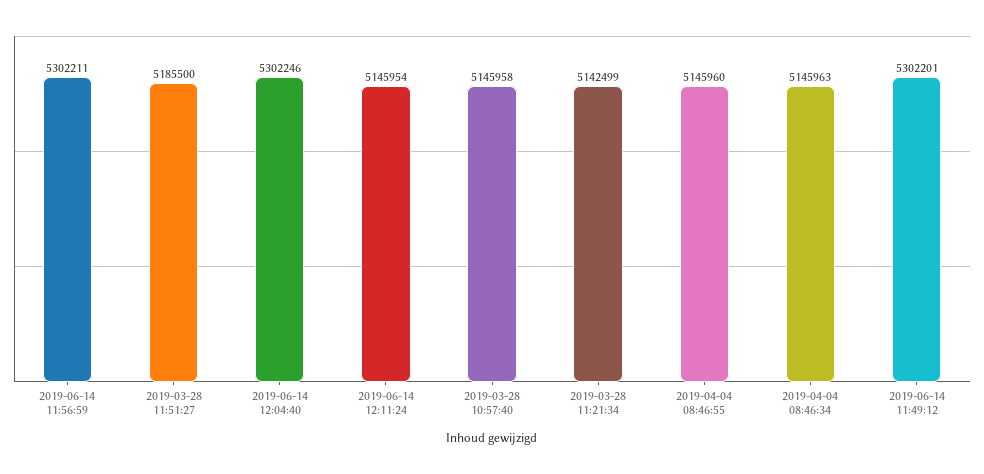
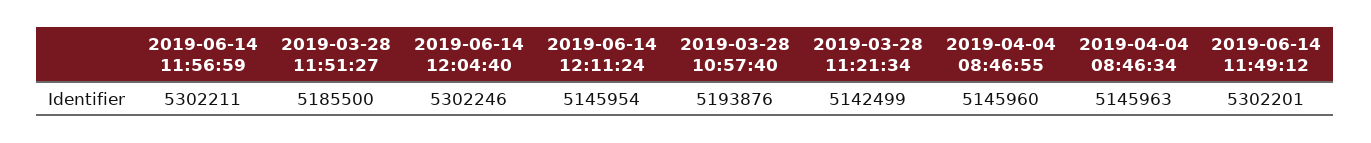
2019-03-28 10:57:40: 5145958 -> 5193876

